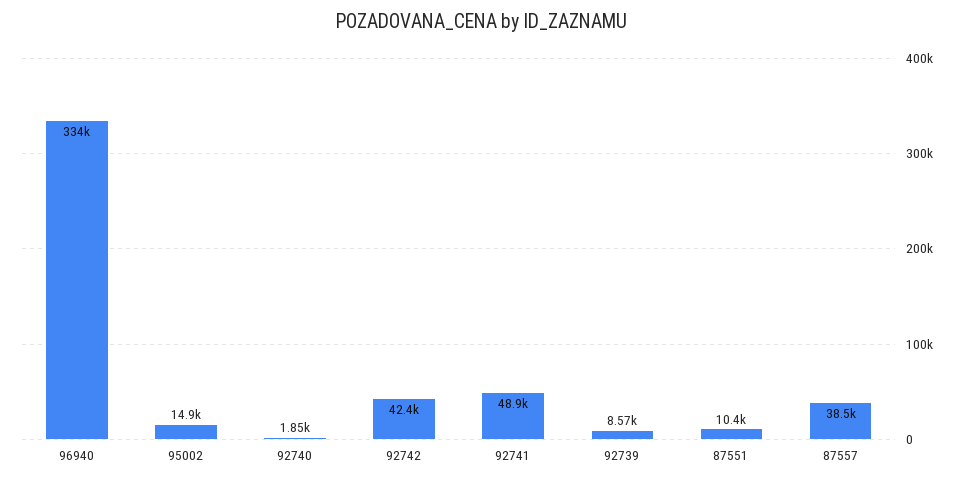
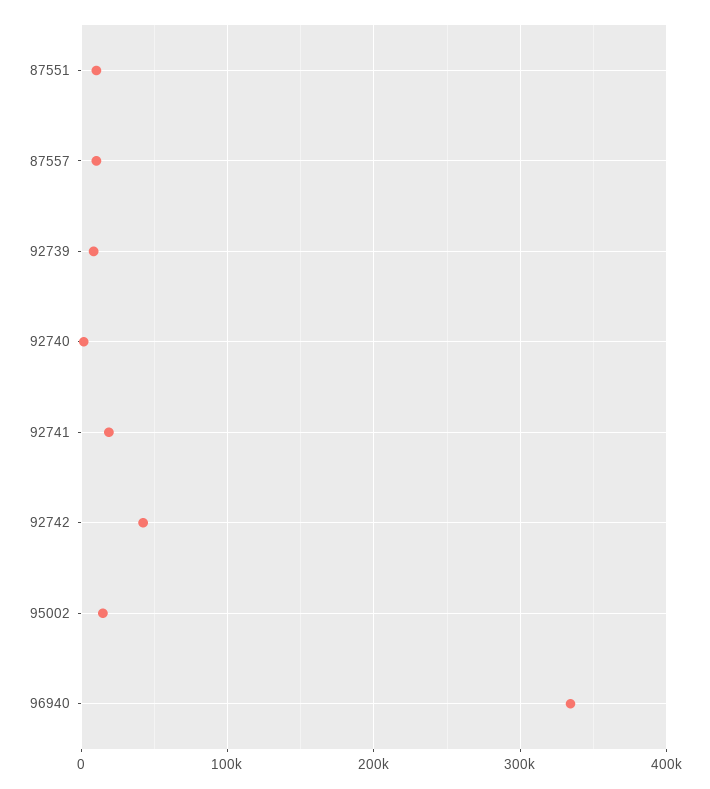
92741: 48900 -> 20000
87557: 38500 -> 10000

